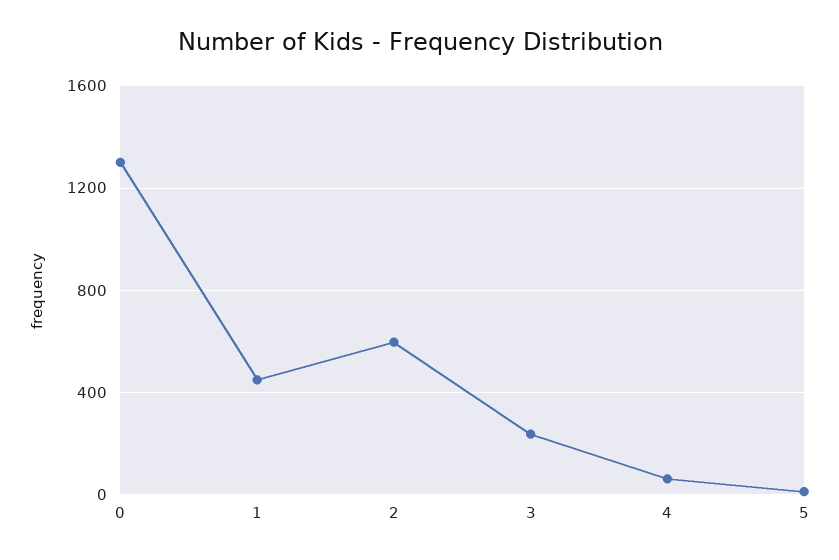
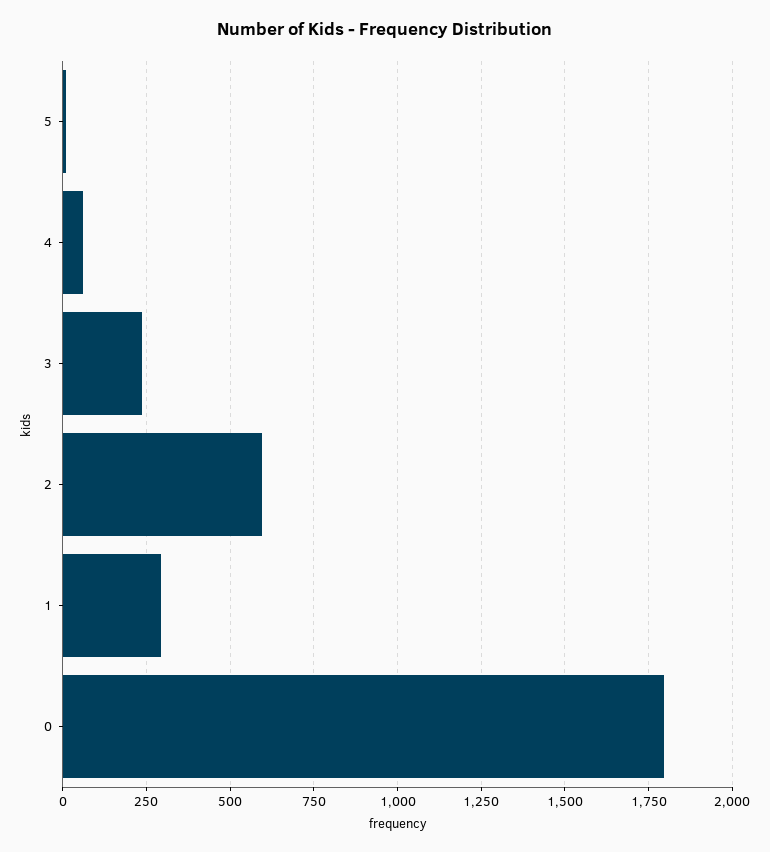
0: 1300 -> 1800
1: 450 -> 300

